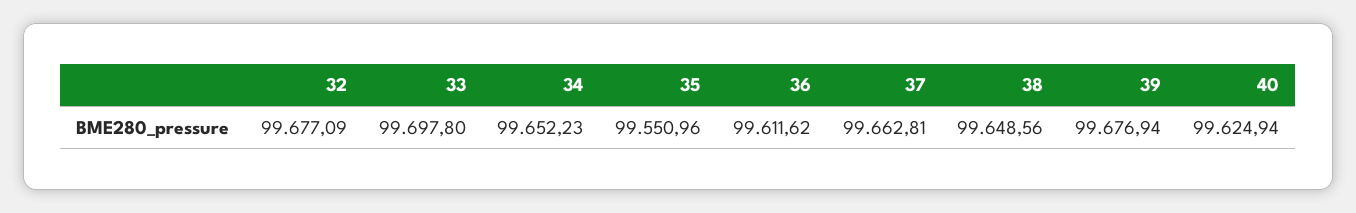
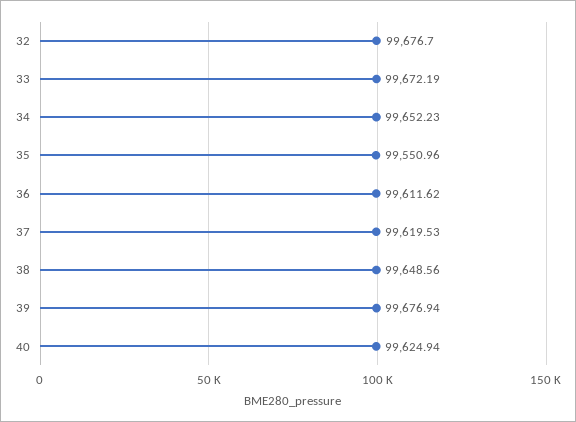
32: 99677.09 -> 99676.7
33: 99697.8 -> 99672.19
37: 99662.81 -> 99619.53

